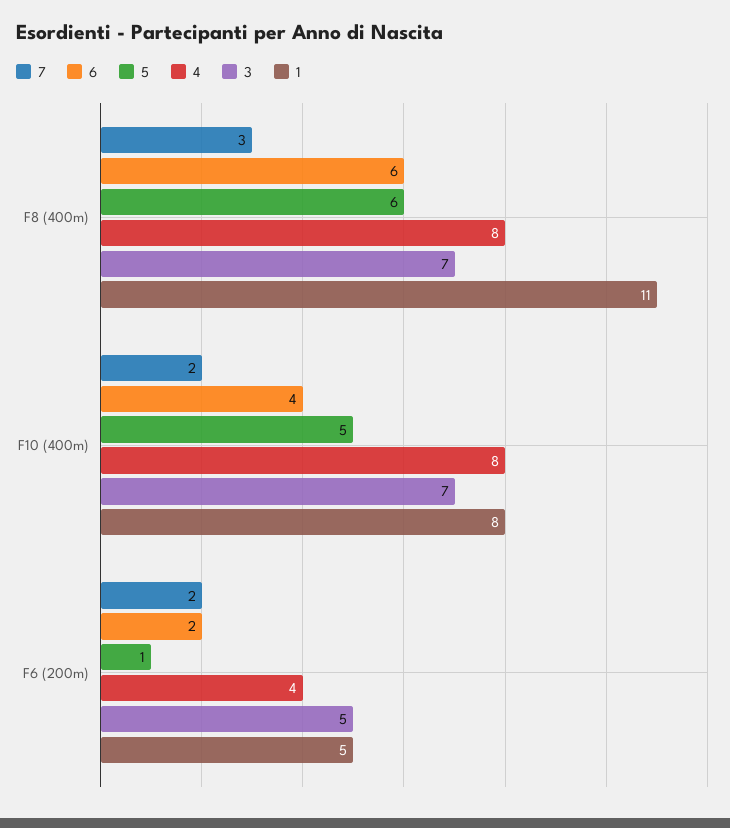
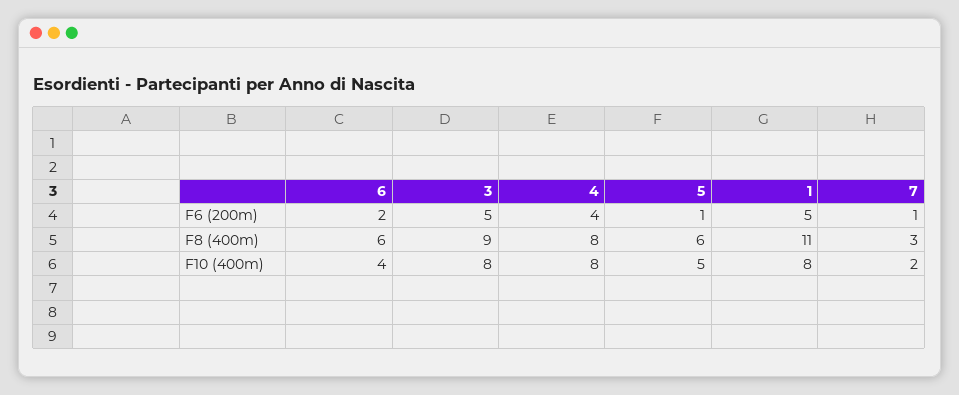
3, F8 (400m): 7 -> 9
3, F10 (400m): 7 -> 8
7, F6 (200m): 2 -> 1

